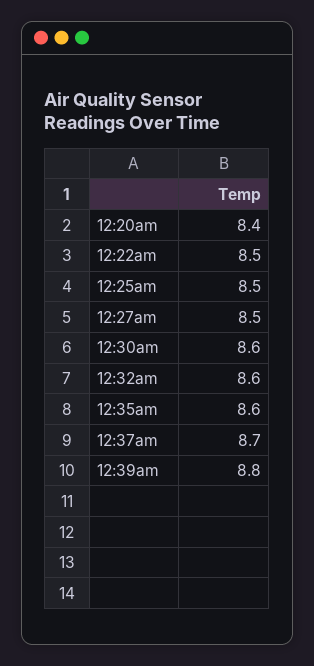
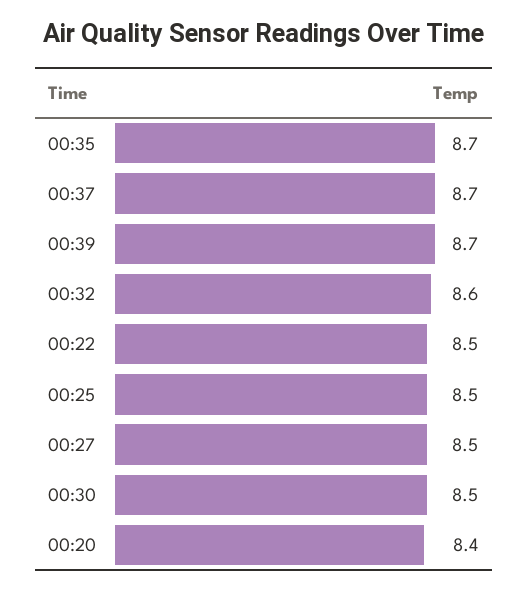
12:30am: 8.6 -> 8.5
12:35am: 8.6 -> 8.7
12:39am: 8.8 -> 8.7

